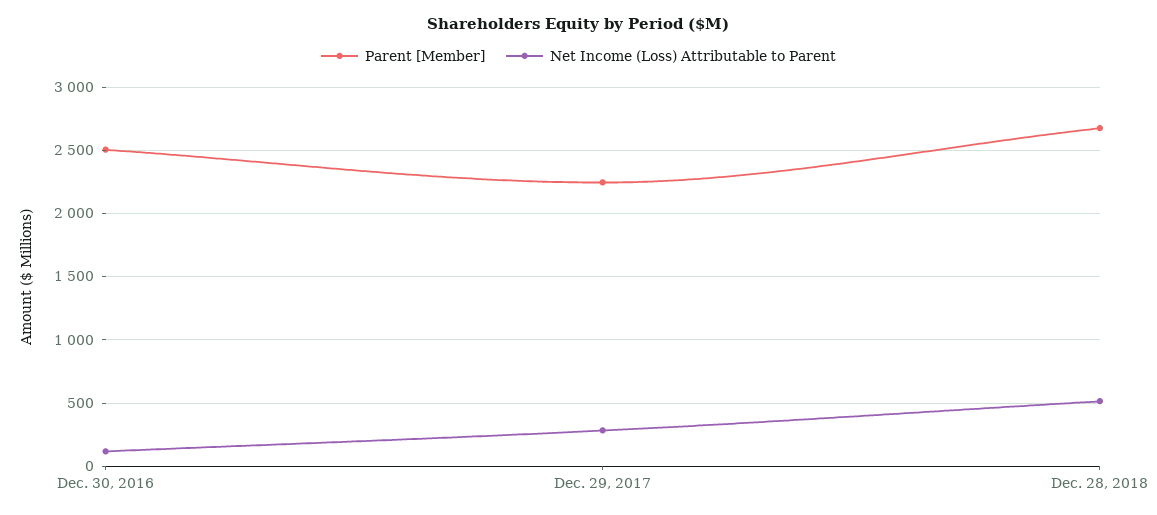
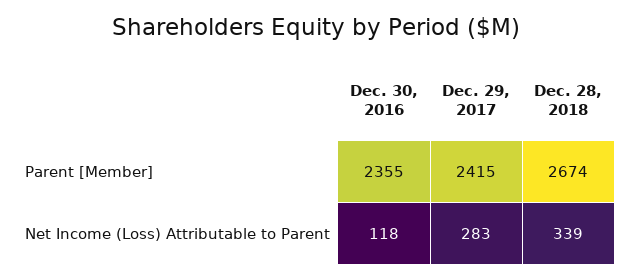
Parent [Member], Dec. 30, 2016: 2500 -> 2355
Parent [Member], Dec. 29, 2017: 2250 -> 2415
Net Income (Loss) Attributable to Parent, Dec. 28, 2018: 500 -> 339

